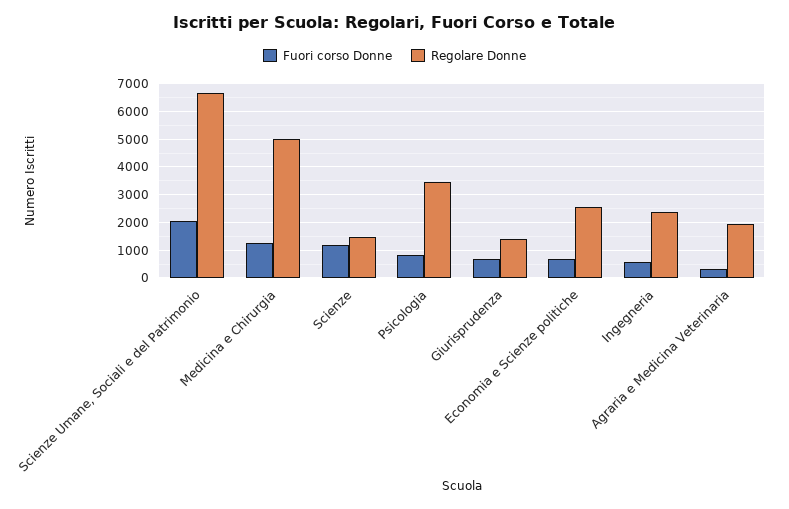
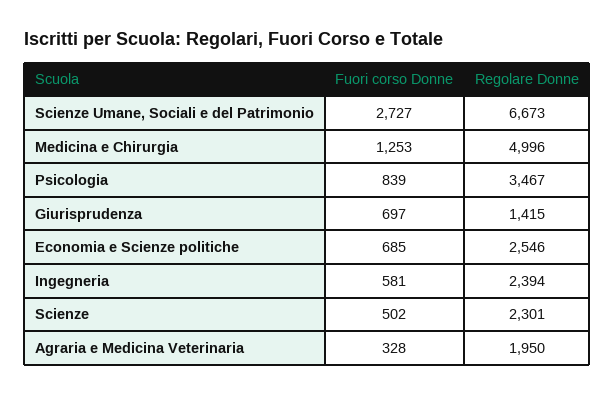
Fuori corso Donne, Scienze Umane, Sociali e del Patrimonio: 2000 -> 2727
Fuori corso Donne, Scienze: 1250 -> 502
Regolare Donne, Scienze: 1500 -> 2301

